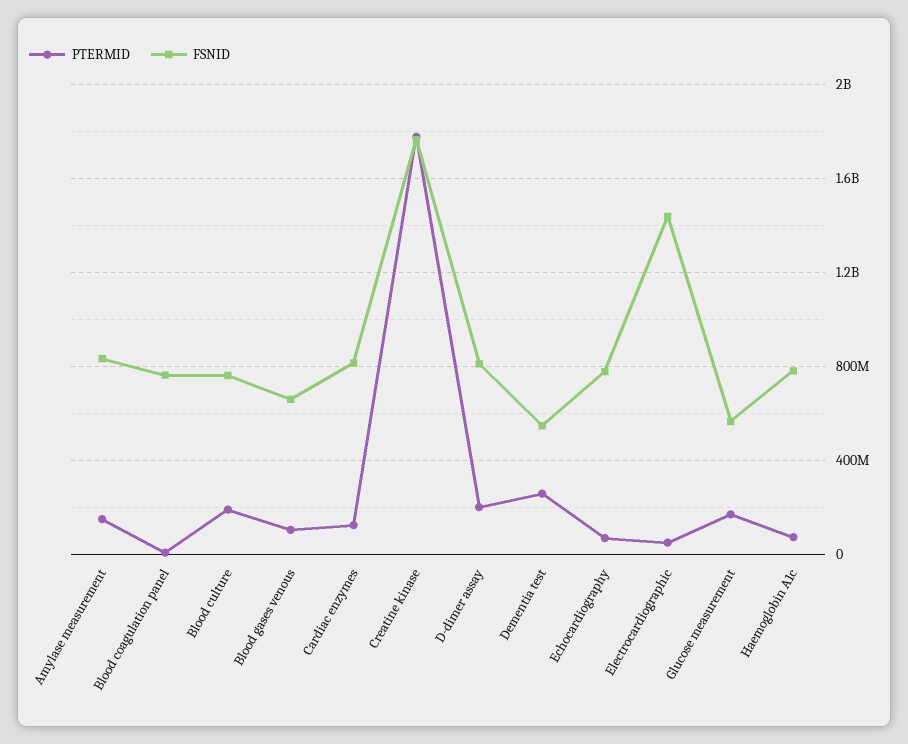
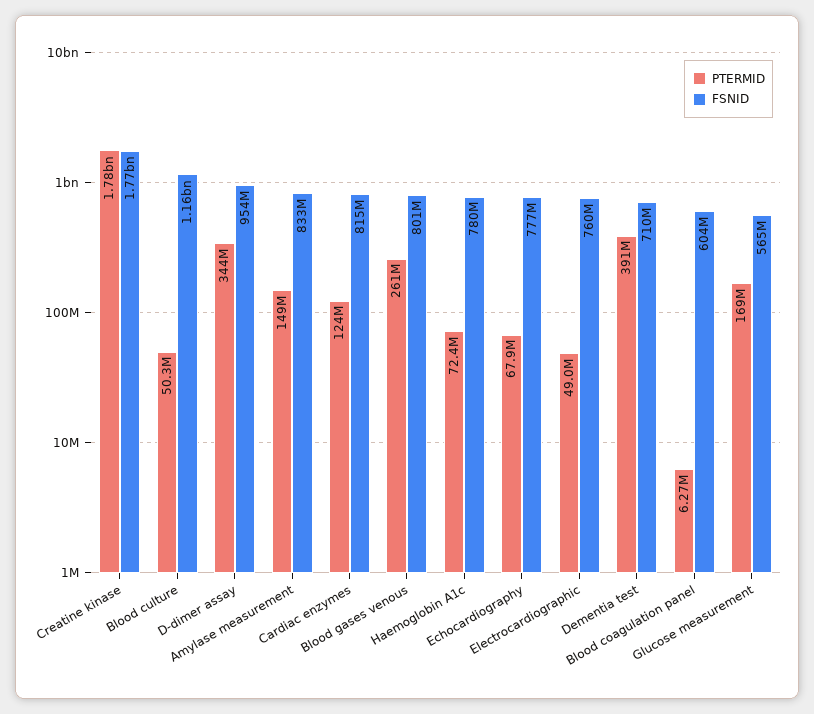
FSNID, Blood coagulation panel: 750000000 -> 604000000
PTERMID, Blood culture: 200000000 -> 50300000
FSNID, Blood culture: 750000000 -> 1160000000
PTERMID, Blood gases venous: 100000000 -> 261000000
FSNID, Blood gases venous: 650000000 -> 801000000
PTERMID, D-dimer assay: 200000000 -> 344000000
FSNID, D-dimer assay: 800000000 -> 954000000
PTERMID, Dementia test: 250000000 -> 391000000
FSNID, Dementia test: 550000000 -> 710000000
FSNID, Electrocardiographic: 1450000000 -> 760000000

